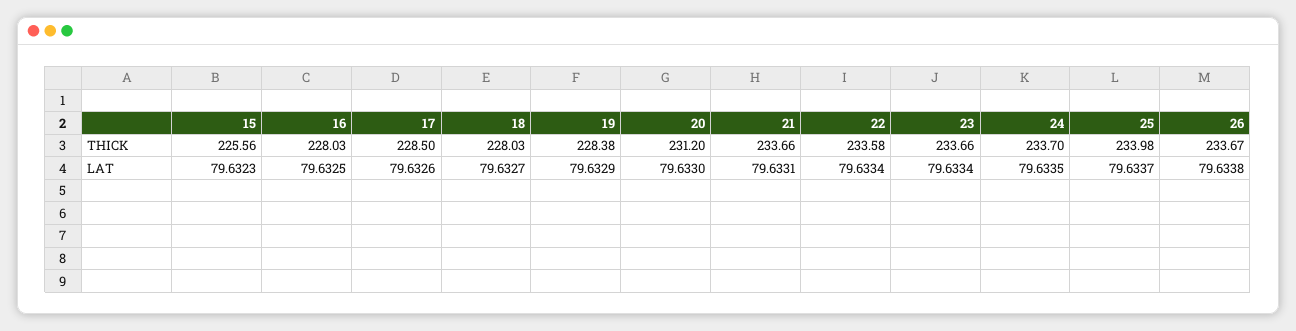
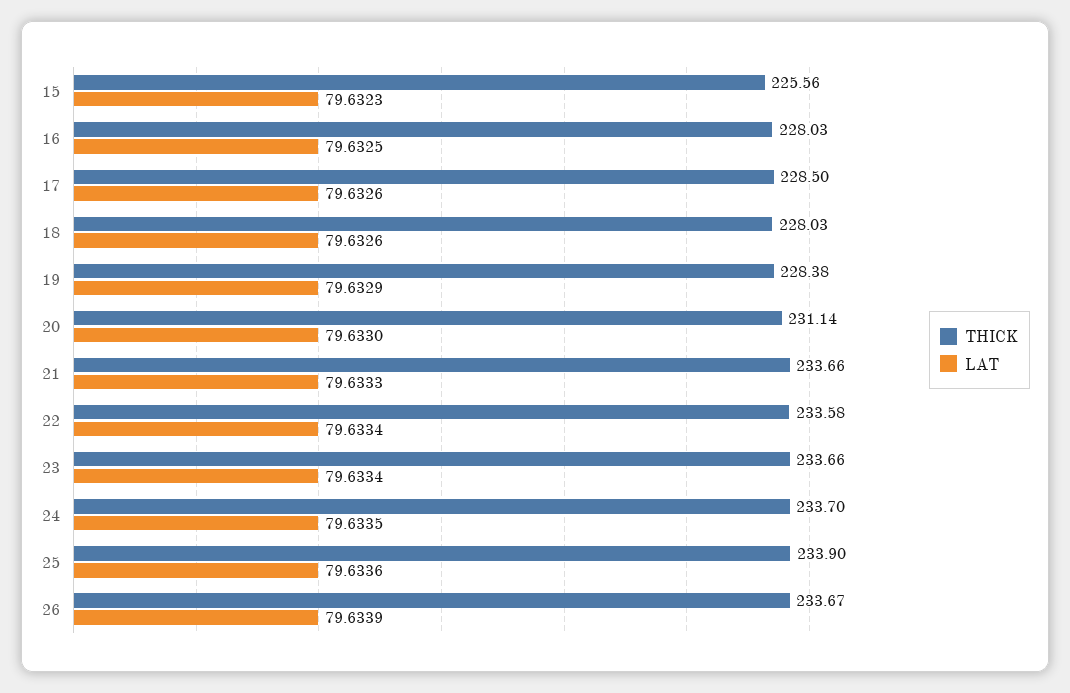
THICK, 20: 231.2 -> 231.14
THICK, 25: 233.98 -> 233.9
LAT, 18: 79.6327 -> 79.6326
LAT, 21: 79.6331 -> 79.6333
LAT, 25: 79.6337 -> 79.6336
LAT, 26: 79.6338 -> 79.6339

